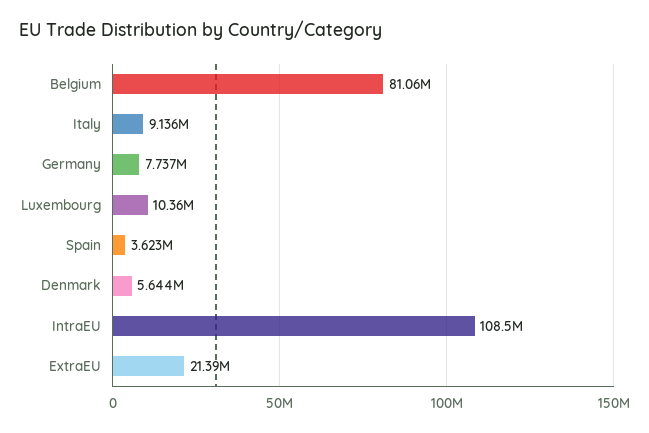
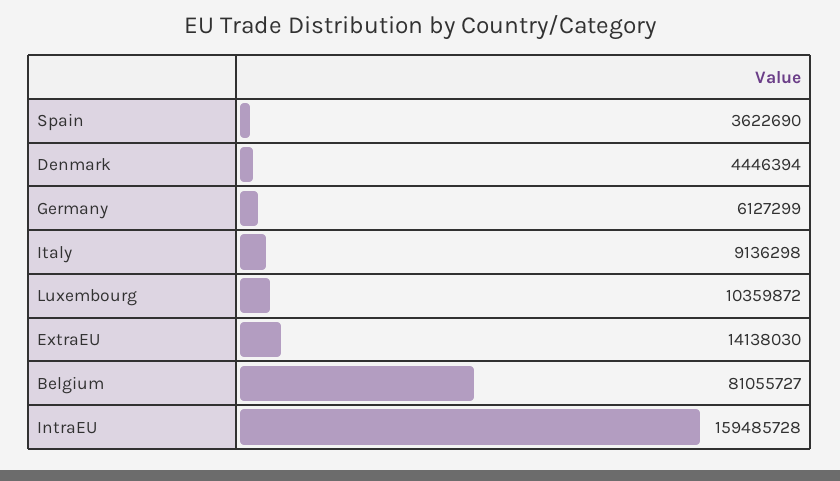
Germany: 7737000 -> 6127299
Denmark: 5644000 -> 4446394
IntraEU: 108500000 -> 159485728
ExtraEU: 21390000 -> 14138030

